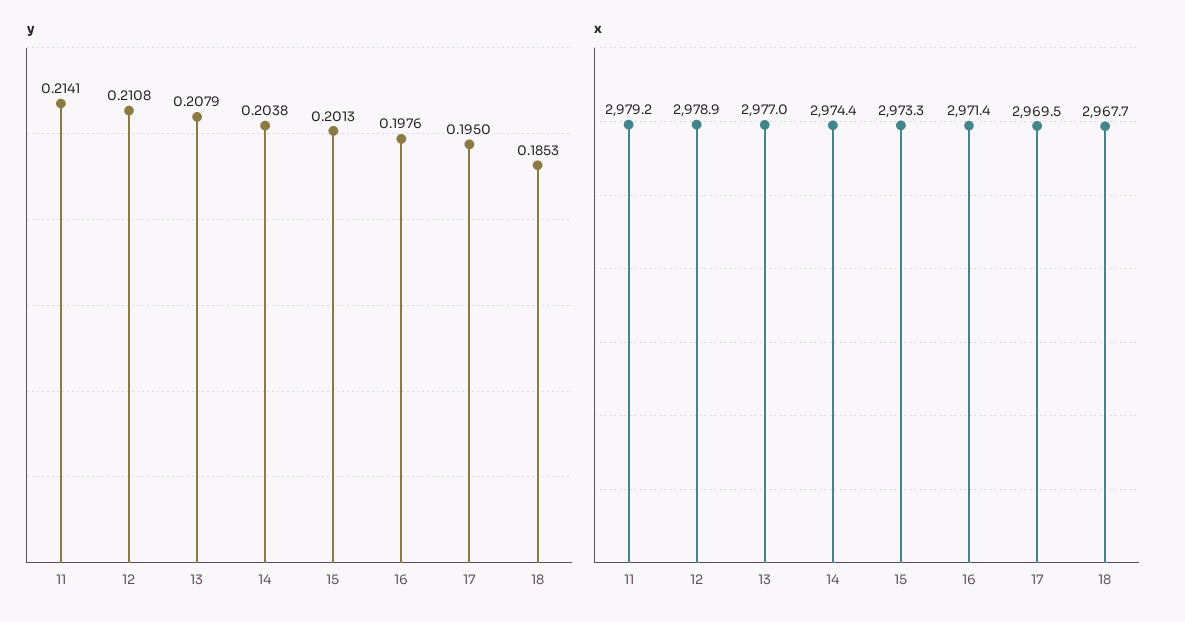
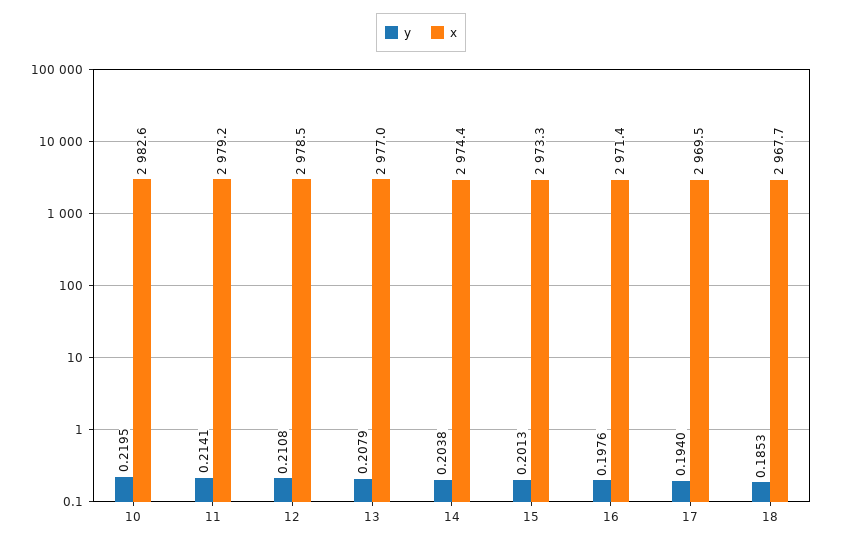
y, 17: 0.195 -> 0.194
x, 12: 2978.9 -> 2978.5
y, 10: none -> 0.2195
x, 10: none -> 2982.6

